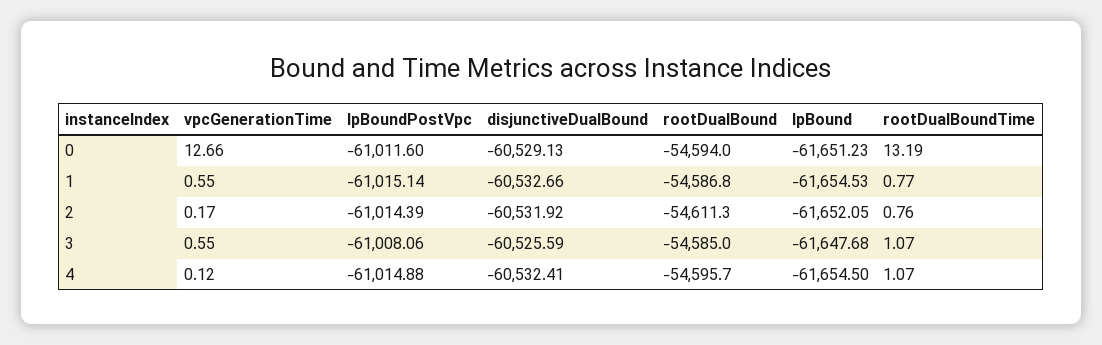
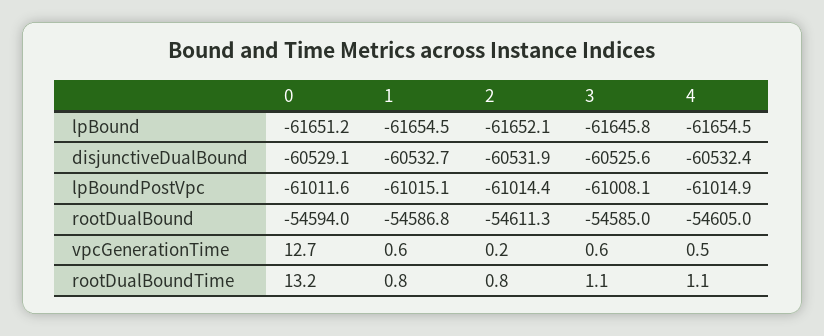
lpBound, 3: -61647.68 -> -61645.8
vpcGenerationTime, 4: 0.12 -> 0.5
rootDualBound, 4: -54595.7 -> -54605

